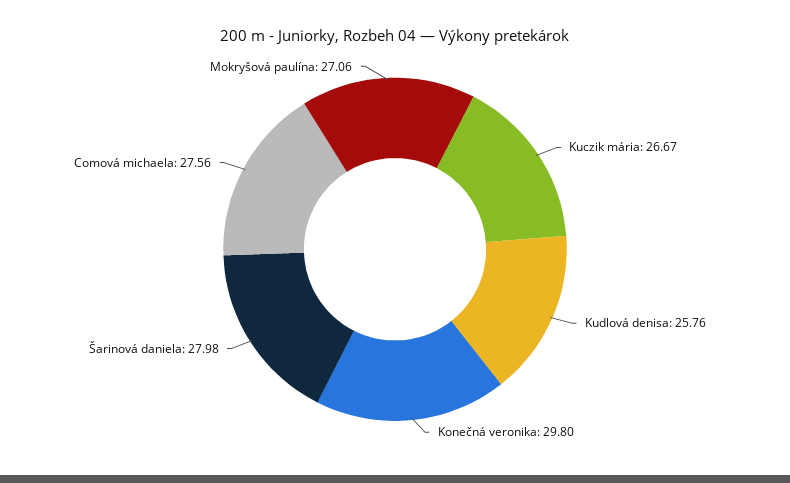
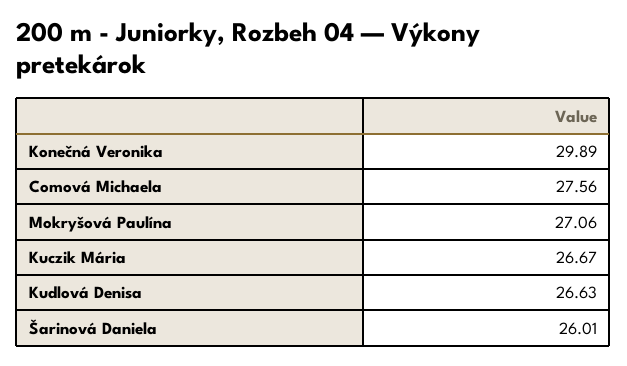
Kudlová denisa: 25.76 -> 26.63
Konečná veronika: 29.8 -> 29.89
Šarinová daniela: 27.98 -> 26.01

